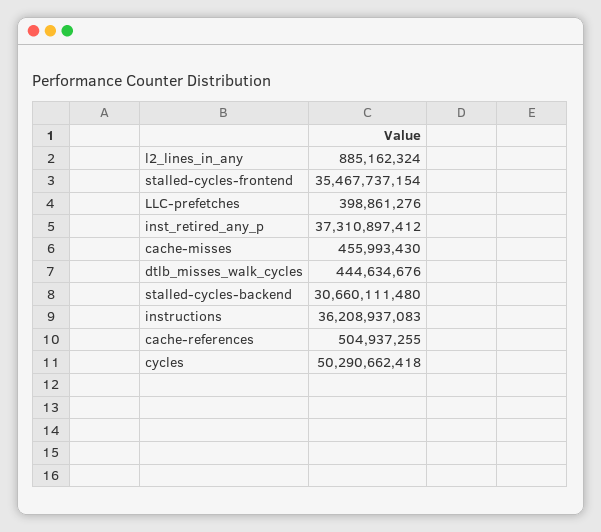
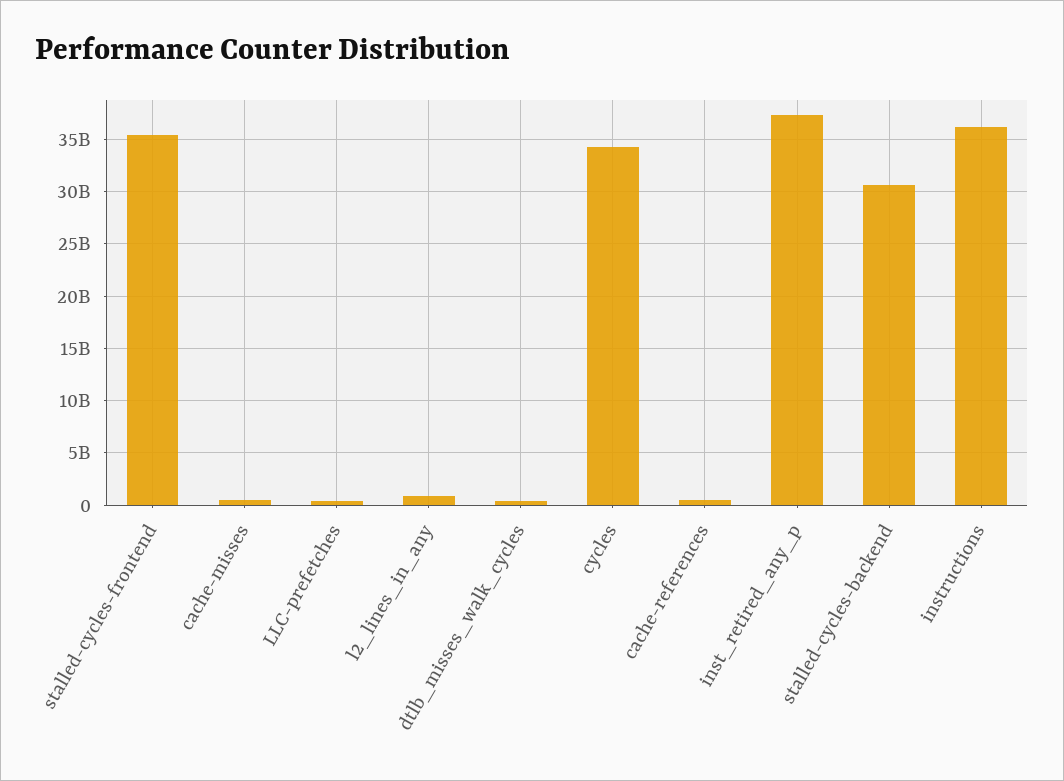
cycles: 50290662418 -> 34000000000

